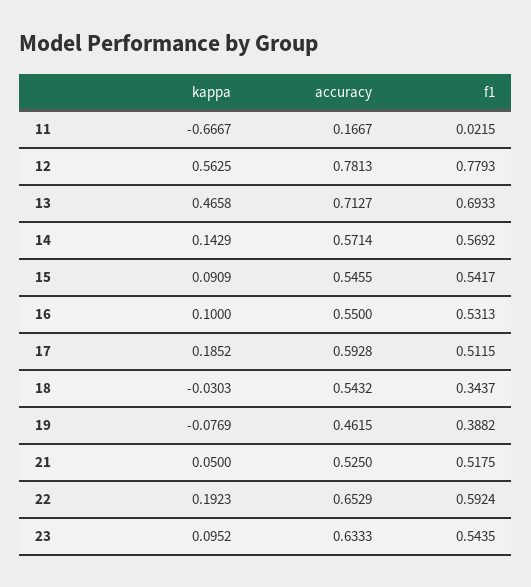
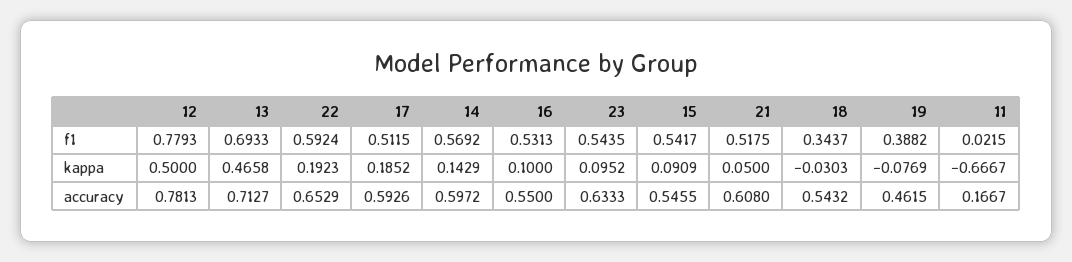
kappa, 12: 0.5625 -> 0.5
accuracy, 14: 0.5714 -> 0.5972
accuracy, 17: 0.5928 -> 0.5926
accuracy, 21: 0.525 -> 0.608

